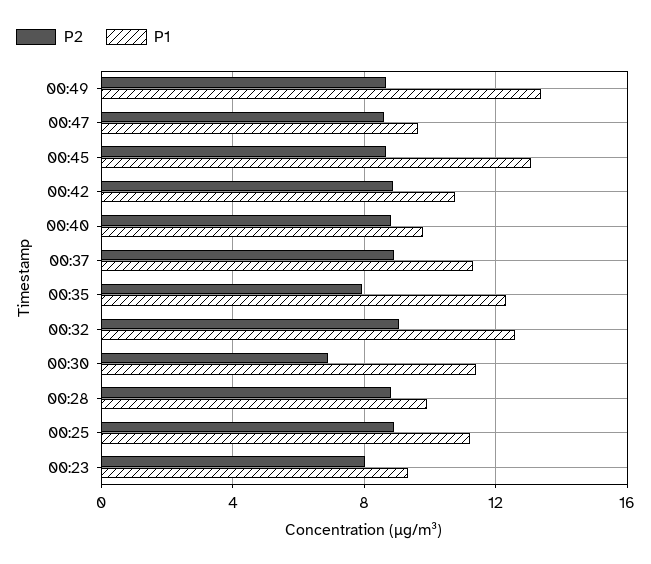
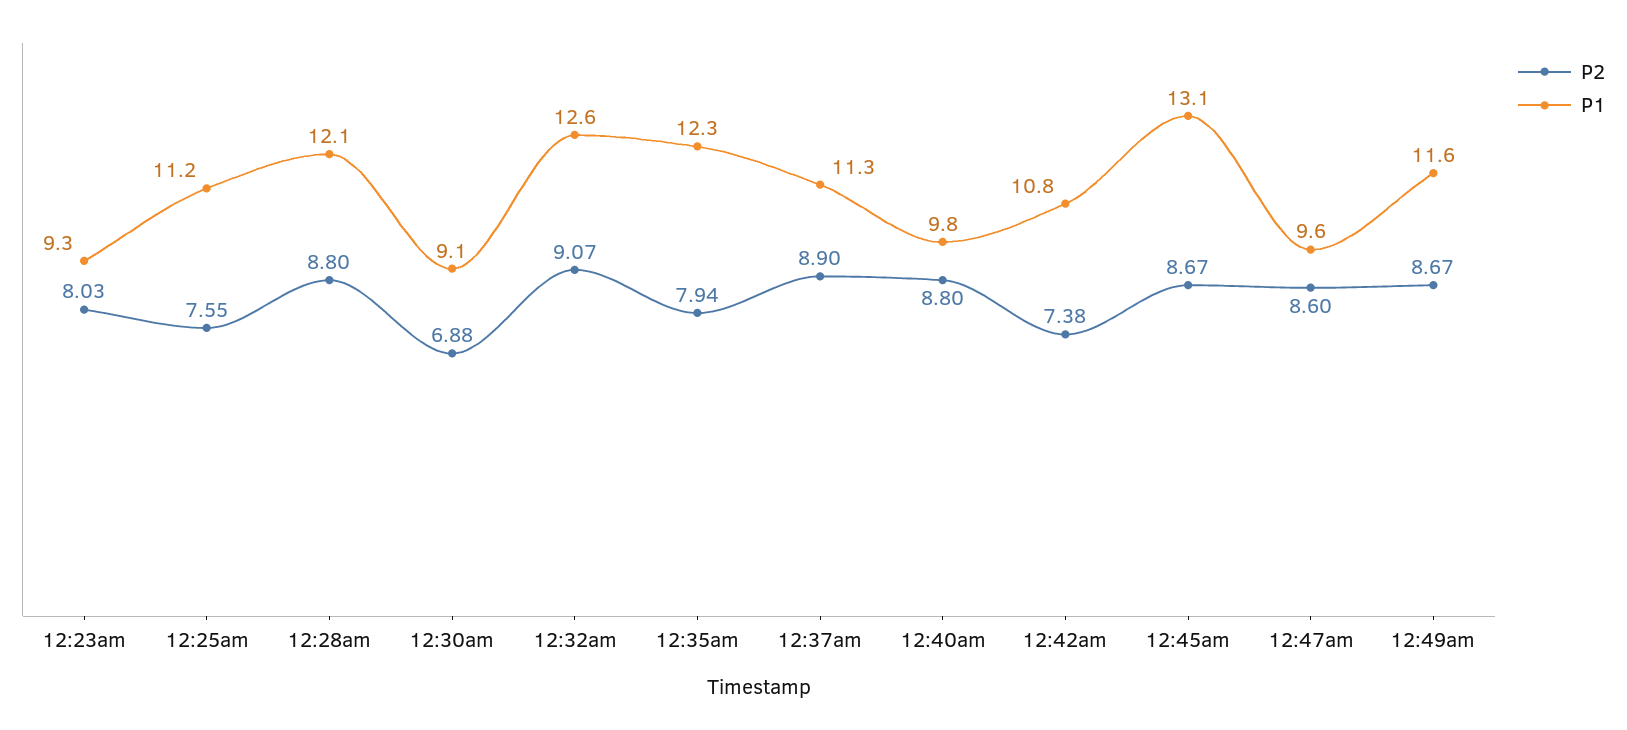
P1, 00:49: 13.5 -> 11.6
P2, 00:42: 9 -> 7.38
P1, 00:30: 11.5 -> 9.1
P1, 00:28: 10 -> 12.1
P2, 00:25: 9 -> 7.55

